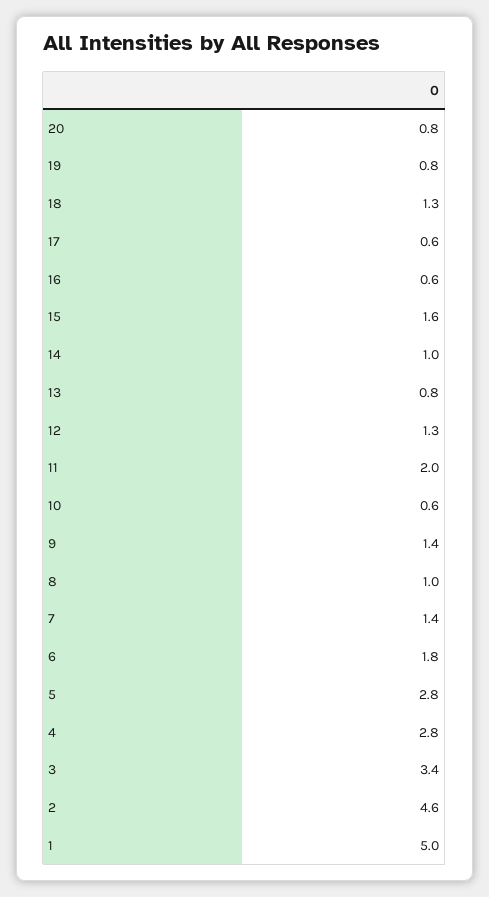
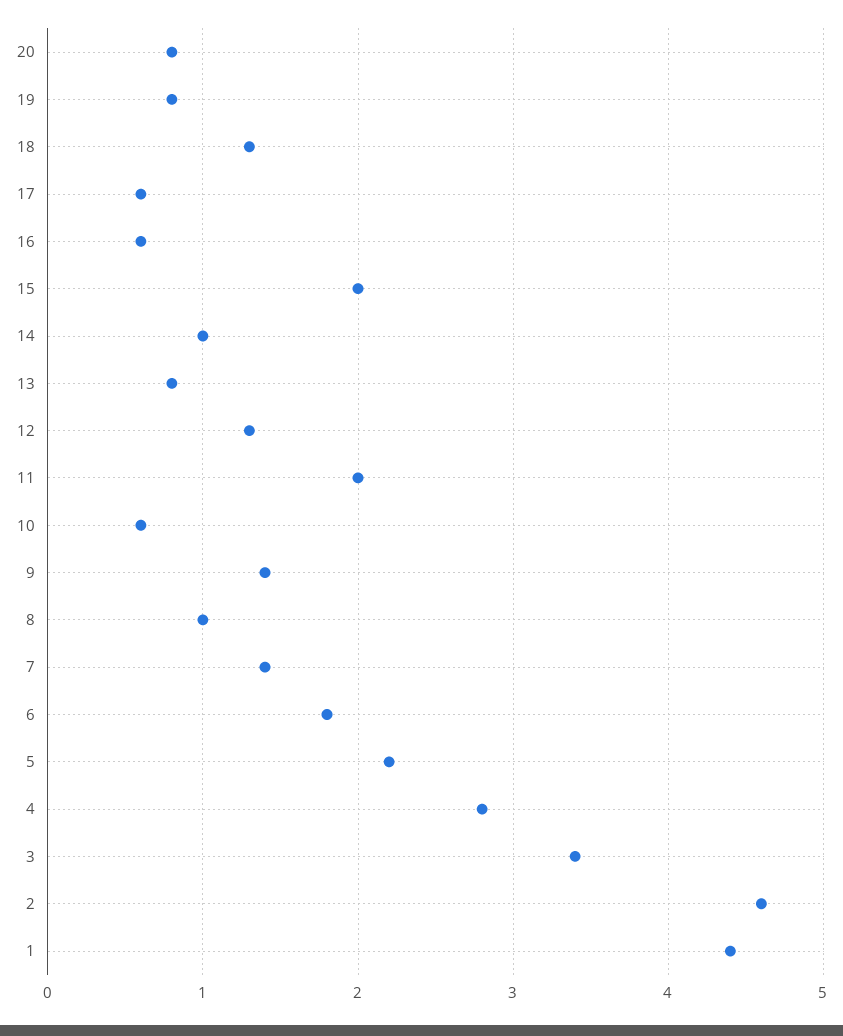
15: 1.6 -> 2
5: 2.8 -> 2.2
1: 5 -> 4.4

